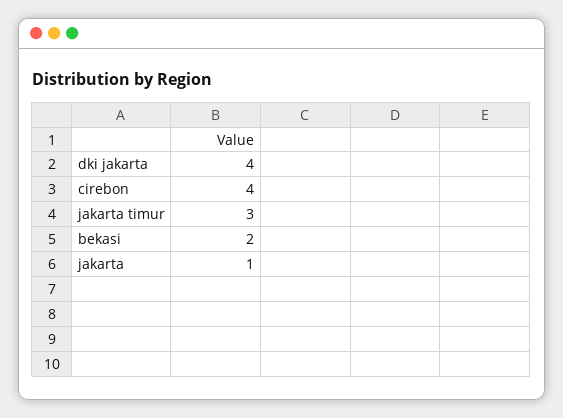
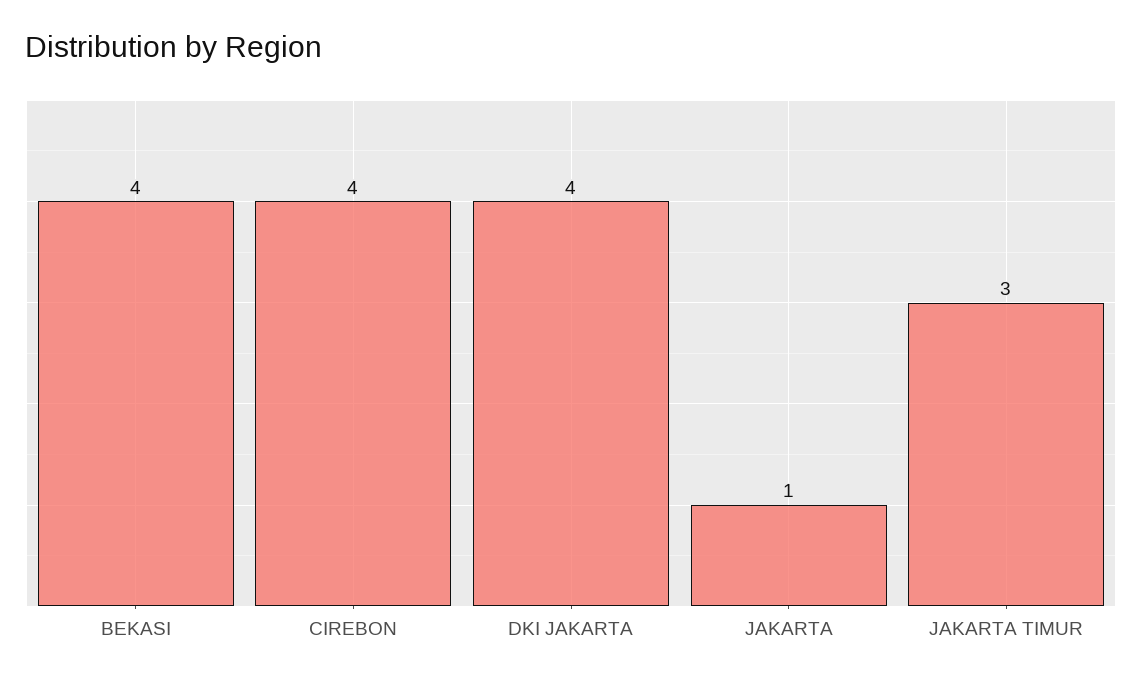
bekasi: 2 -> 4

